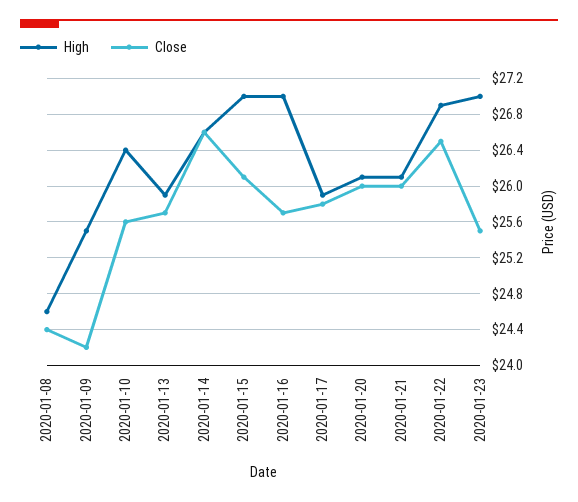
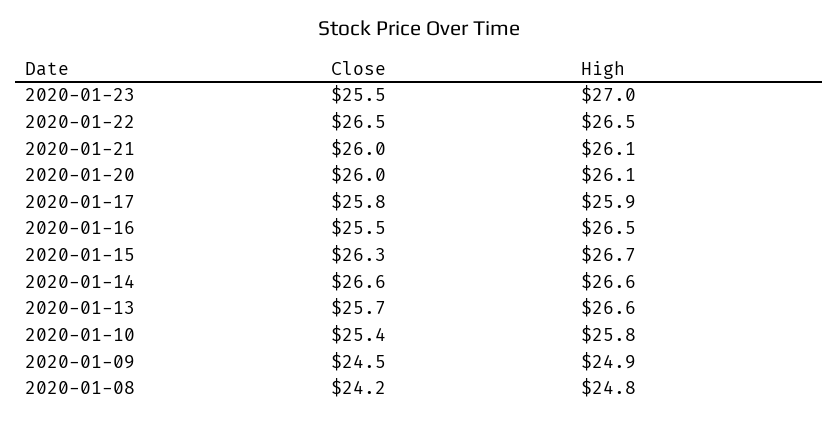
High, 2020-01-08: 24.6 -> 24.8
Close, 2020-01-08: 24.4 -> 24.2
High, 2020-01-09: 25.5 -> 24.9
Close, 2020-01-09: 24.2 -> 24.5
High, 2020-01-10: 26.4 -> 25.8
Close, 2020-01-10: 25.6 -> 25.4
High, 2020-01-13: 25.9 -> 26.6
High, 2020-01-15: 27 -> 26.7
Close, 2020-01-15: 26.1 -> 26.3
High, 2020-01-16: 27 -> 26.5
Close, 2020-01-16: 25.7 -> 25.5
High, 2020-01-22: 26.9 -> 26.5

